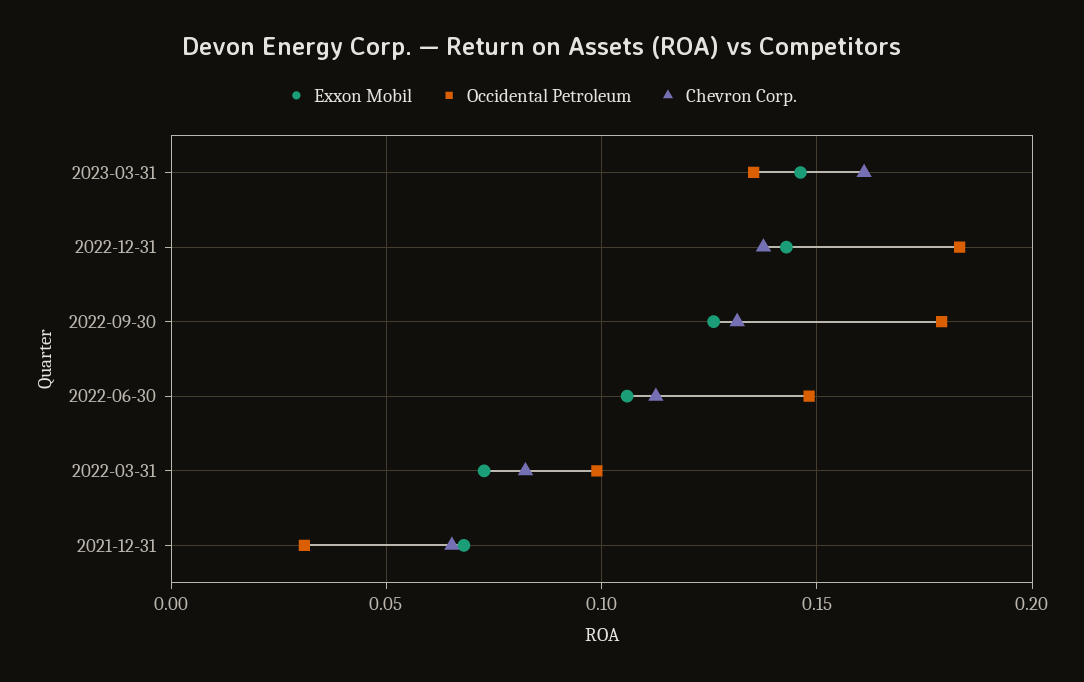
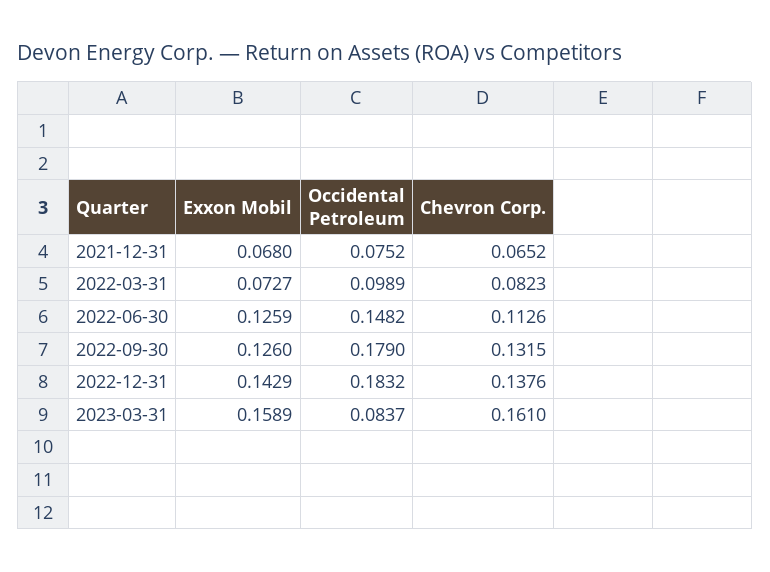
Exxon Mobil, 2023-03-31: 0.145 -> 0.1589
Occidental Petroleum, 2023-03-31: 0.135 -> 0.0837
Exxon Mobil, 2022-06-30: 0.105 -> 0.1259
Occidental Petroleum, 2021-12-31: 0.03 -> 0.0752

